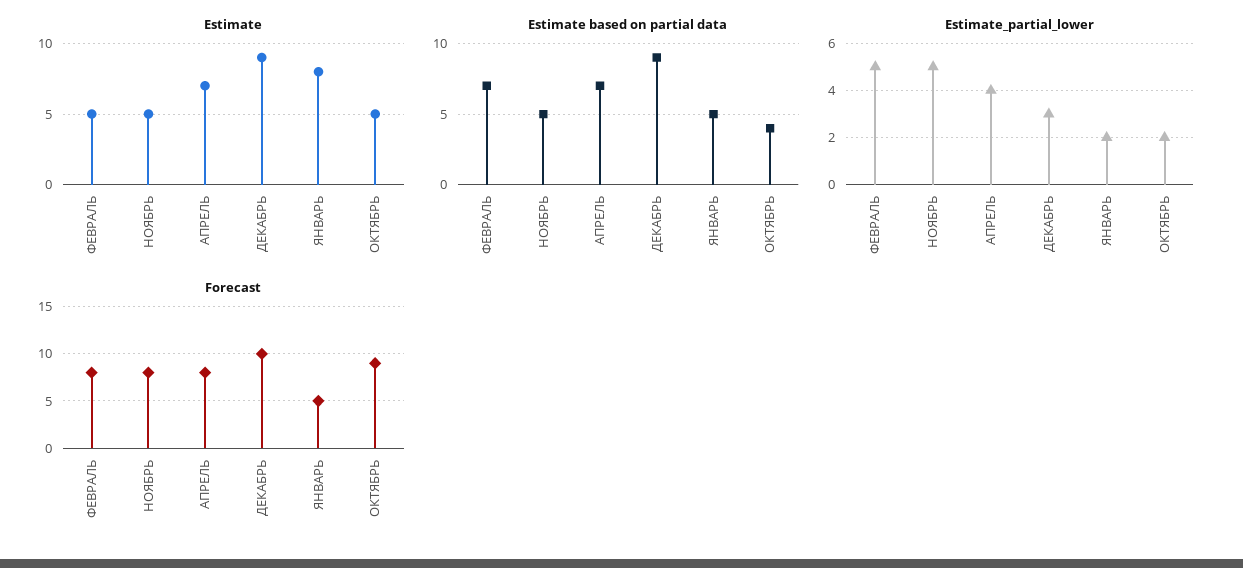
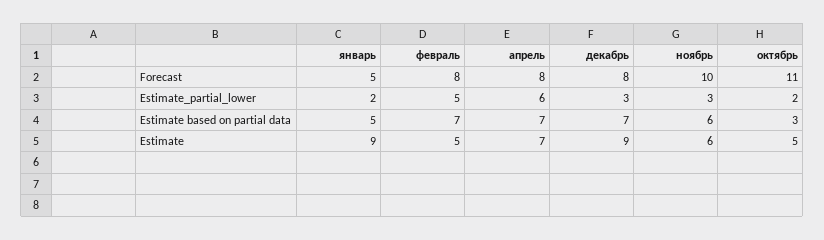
Estimate, НОЯБРЬ: 5 -> 6
Estimate, ЯНВАРЬ: 8 -> 9
Estimate based on partial data, НОЯБРЬ: 5 -> 6
Estimate based on partial data, ДЕКАБРЬ: 9 -> 7
Estimate based on partial data, ОКТЯБРЬ: 4 -> 3
Estimate_partial_lower, НОЯБРЬ: 5 -> 3
Estimate_partial_lower, АПРЕЛЬ: 4 -> 6
Forecast, НОЯБРЬ: 8 -> 10
Forecast, ДЕКАБРЬ: 10 -> 8
Forecast, ОКТЯБРЬ: 9 -> 11

